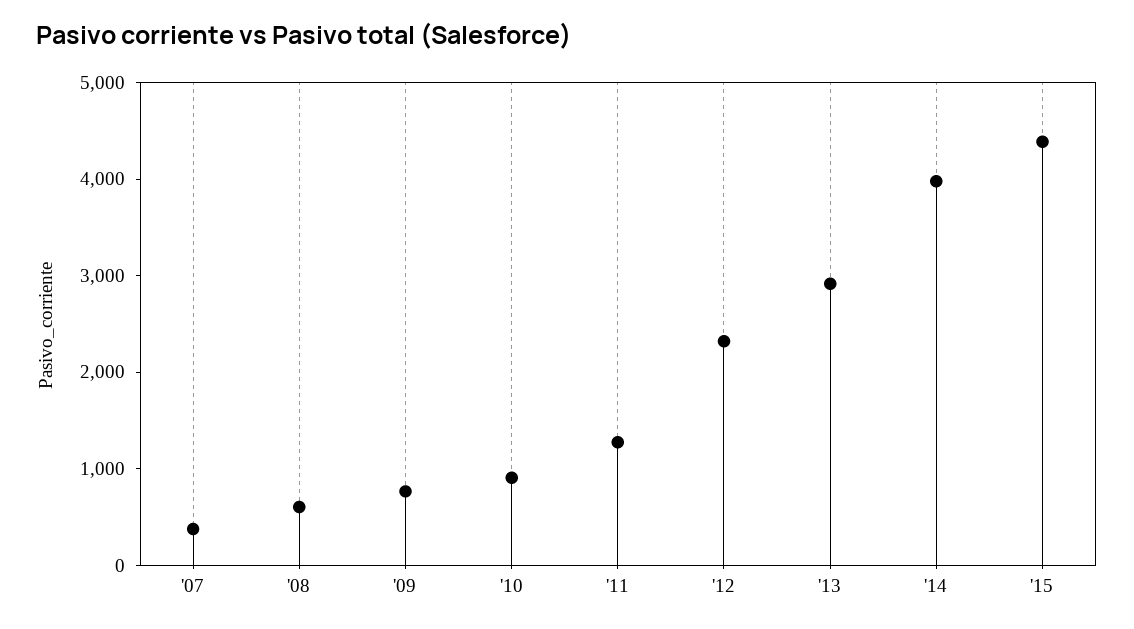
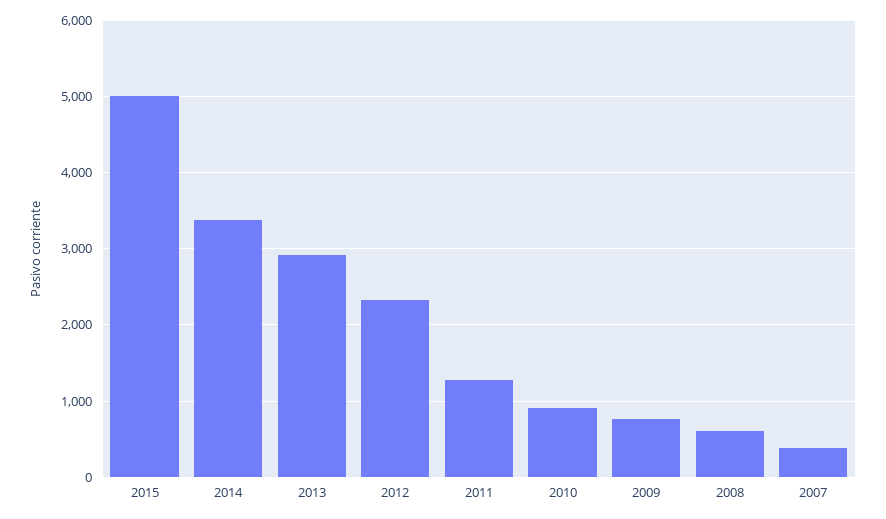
'14: 4000 -> 3400
'15: 4400 -> 5000

